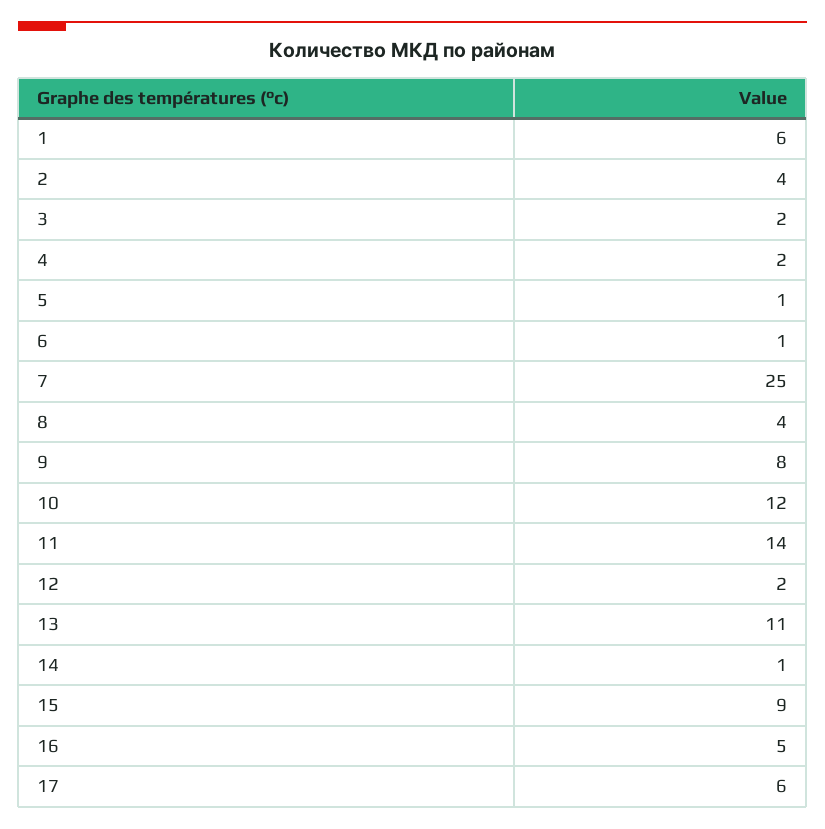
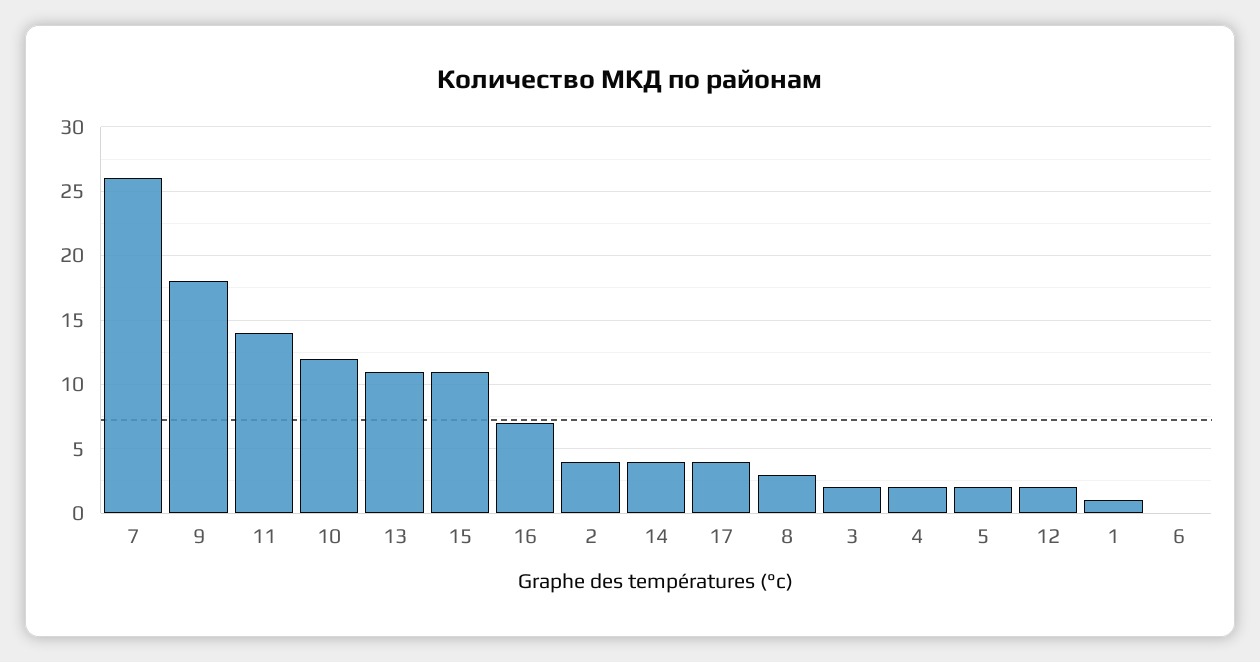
1: 6 -> 1
5: 1 -> 2
6: 1 -> 0
7: 25 -> 26
8: 4 -> 3
9: 8 -> 18
14: 1 -> 4
15: 9 -> 11
16: 5 -> 7
17: 6 -> 4

